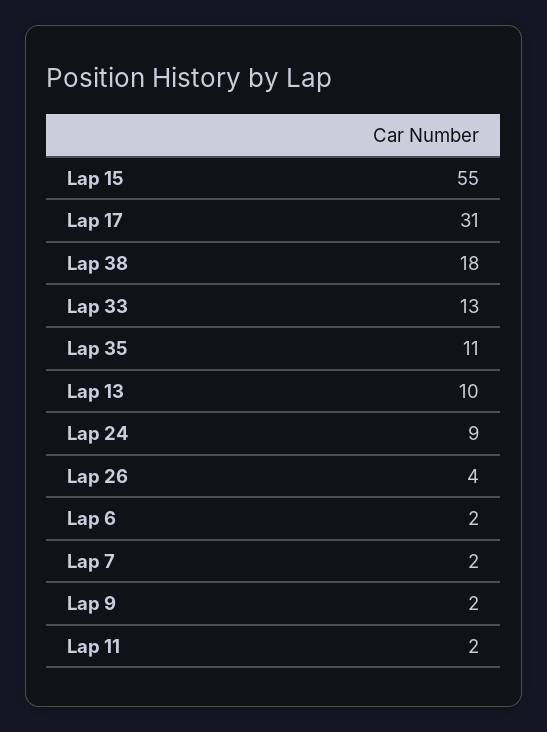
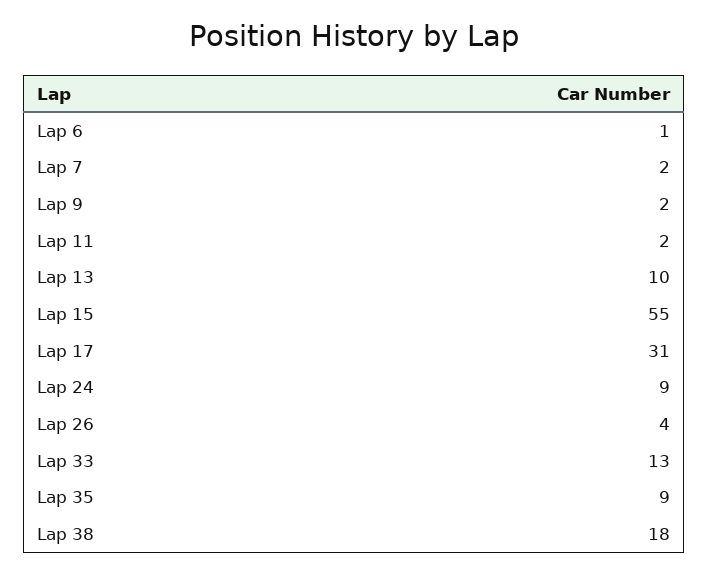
Lap 35: 11 -> 9
Lap 6: 2 -> 1

